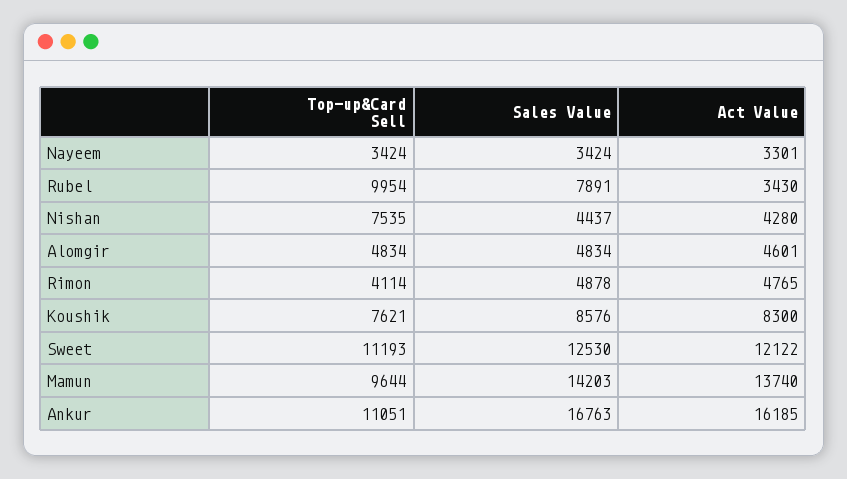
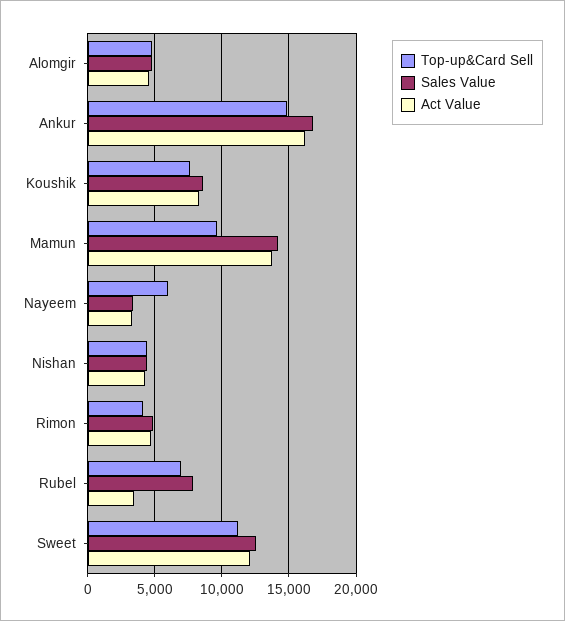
Top-up&Card Sell, Nayeem: 3424 -> 6000
Top-up&Card Sell, Rubel: 9954 -> 7000
Top-up&Card Sell, Nishan: 7535 -> 4500
Top-up&Card Sell, Ankur: 11051 -> 15000

